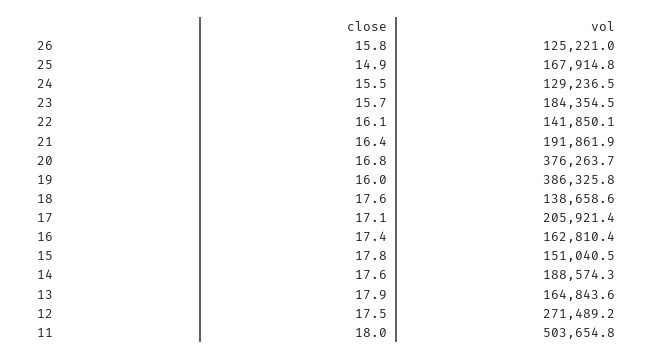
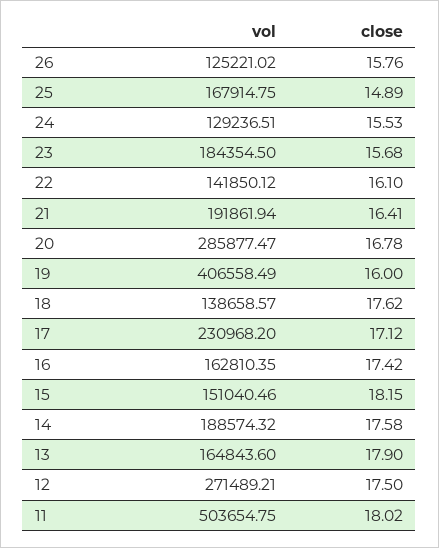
vol, 20: 376263.7 -> 285877.47
vol, 19: 386325.8 -> 406558.49
vol, 17: 205921.4 -> 230968.2
close, 15: 17.8 -> 18.15

